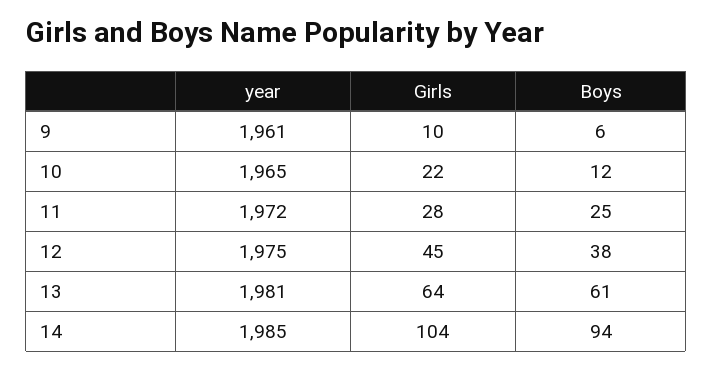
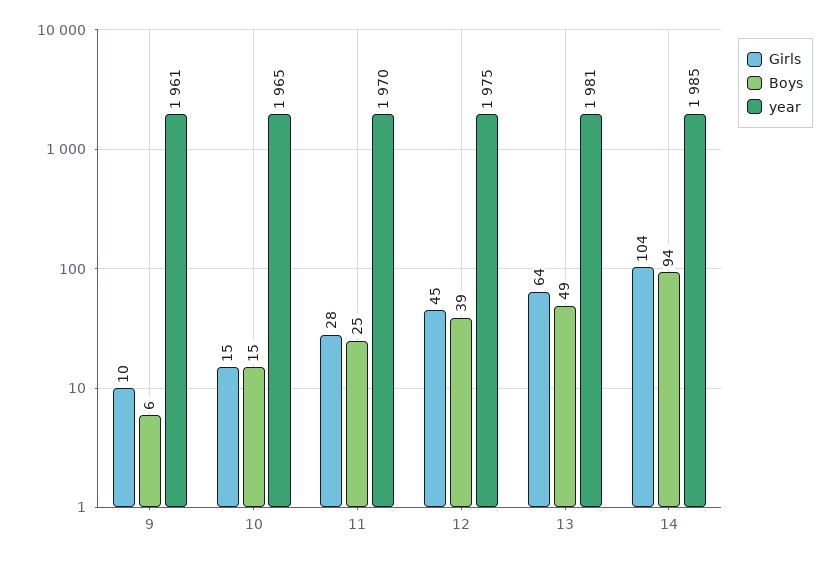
Girls, 10: 22 -> 15
Boys, 10: 12 -> 15
year, 11: 1972 -> 1970
Boys, 12: 38 -> 39
Boys, 13: 61 -> 49

